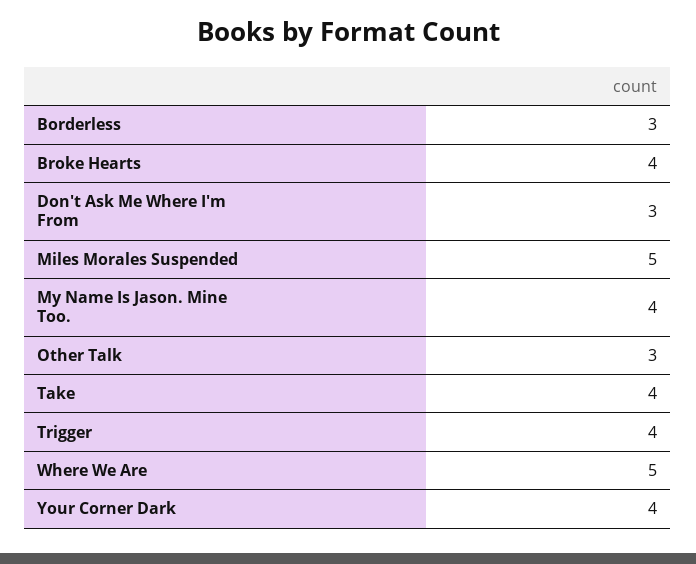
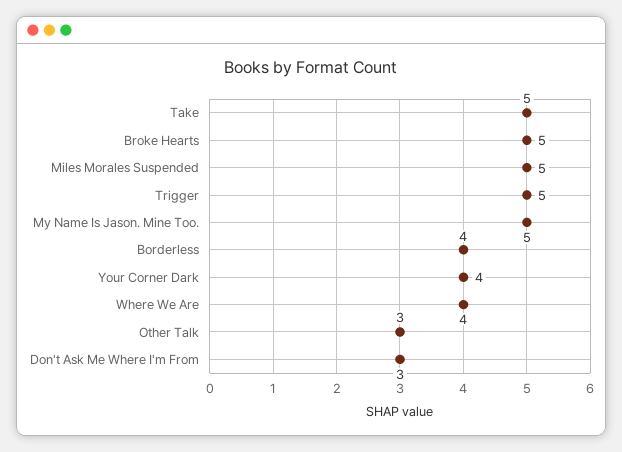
Borderless: 3 -> 4
Broke Hearts: 4 -> 5
My Name Is Jason. Mine Too.: 4 -> 5
Take: 4 -> 5
Trigger: 4 -> 5
Where We Are: 5 -> 4

